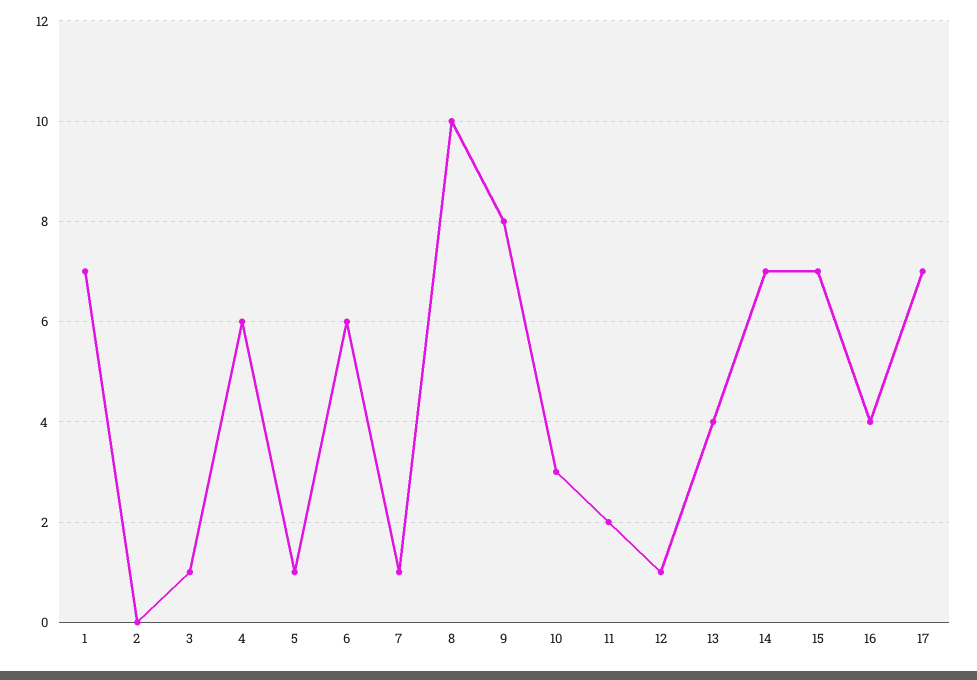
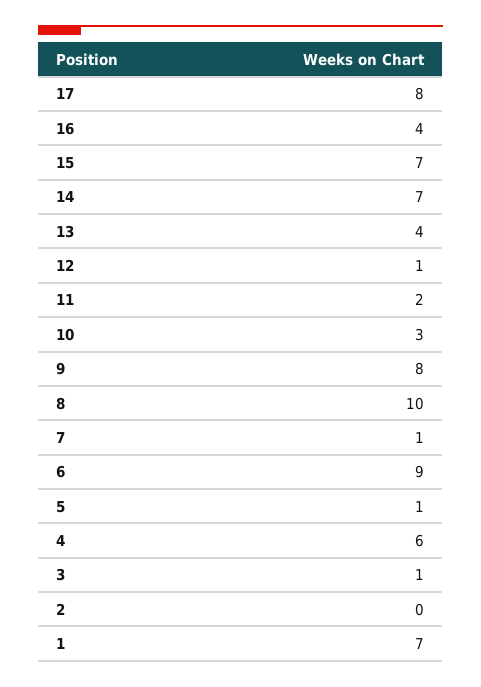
6: 6 -> 9
17: 7 -> 8

